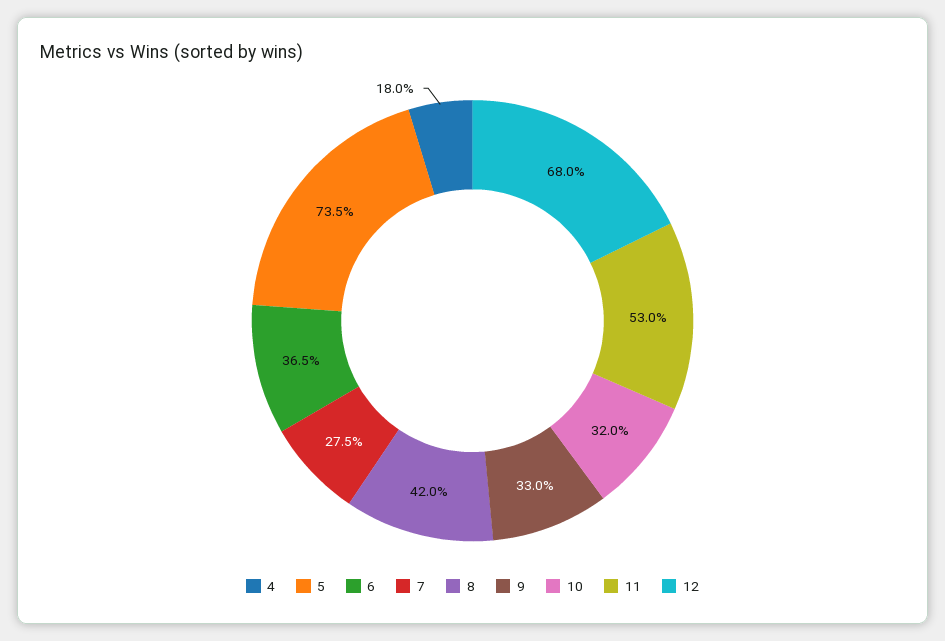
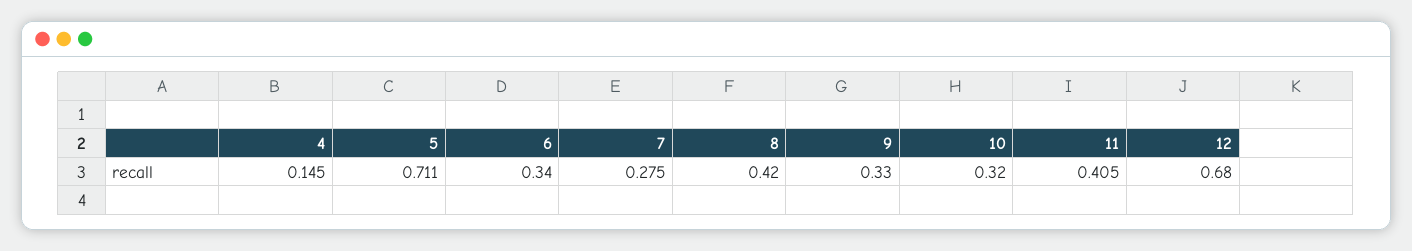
4: 0.18 -> 0.145
5: 0.735 -> 0.711
6: 0.365 -> 0.34
11: 0.53 -> 0.405

